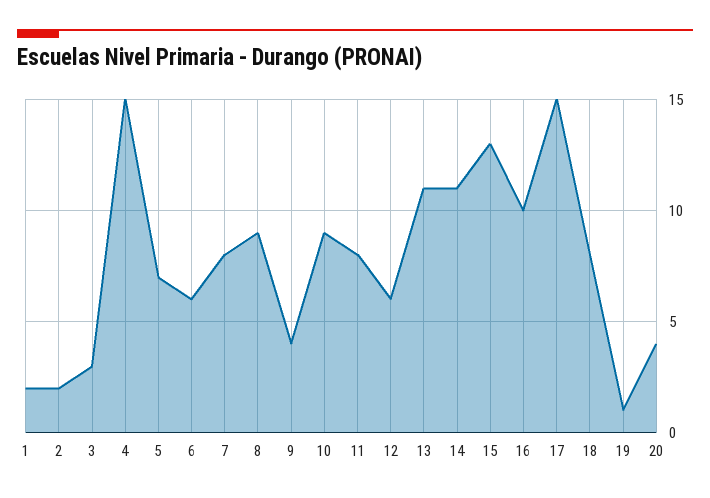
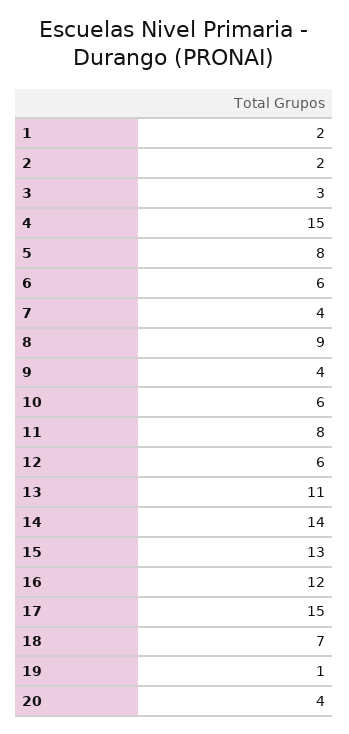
5: 7 -> 8
7: 8 -> 4
10: 9 -> 6
14: 11 -> 14
16: 10 -> 12
18: 8 -> 7

